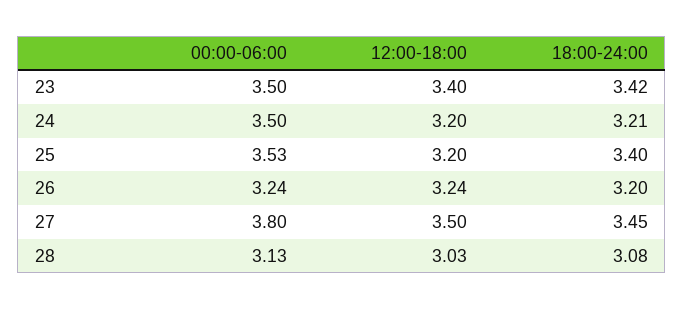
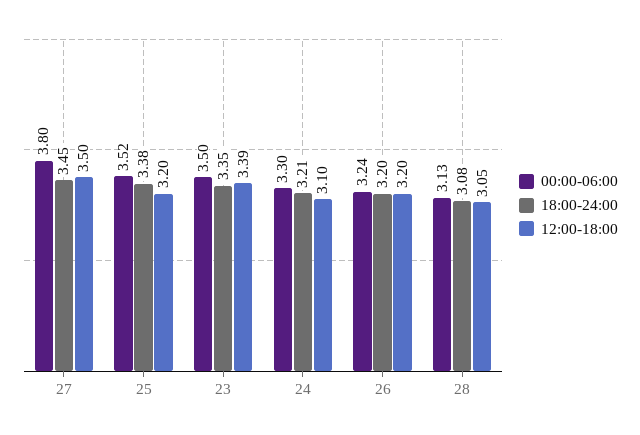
12:00-18:00, 23: 3.4 -> 3.39
18:00-24:00, 23: 3.42 -> 3.35
00:00-06:00, 24: 3.5 -> 3.3
12:00-18:00, 24: 3.2 -> 3.1
00:00-06:00, 25: 3.53 -> 3.52
18:00-24:00, 25: 3.4 -> 3.38
12:00-18:00, 26: 3.24 -> 3.2
12:00-18:00, 28: 3.03 -> 3.05

